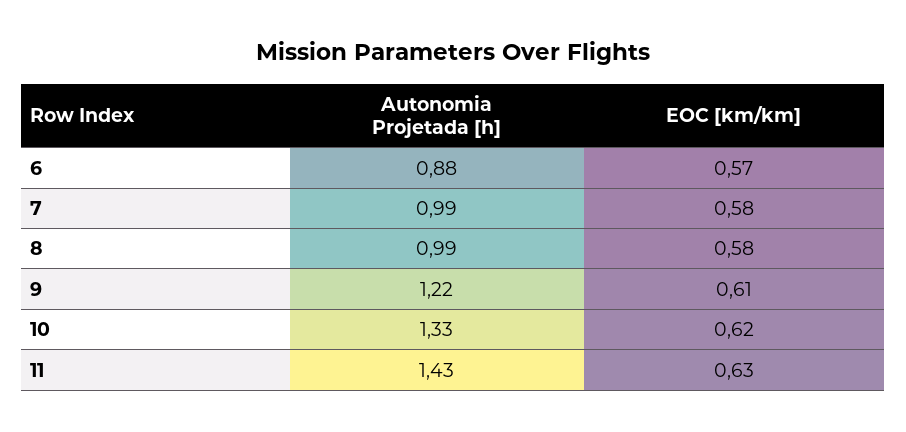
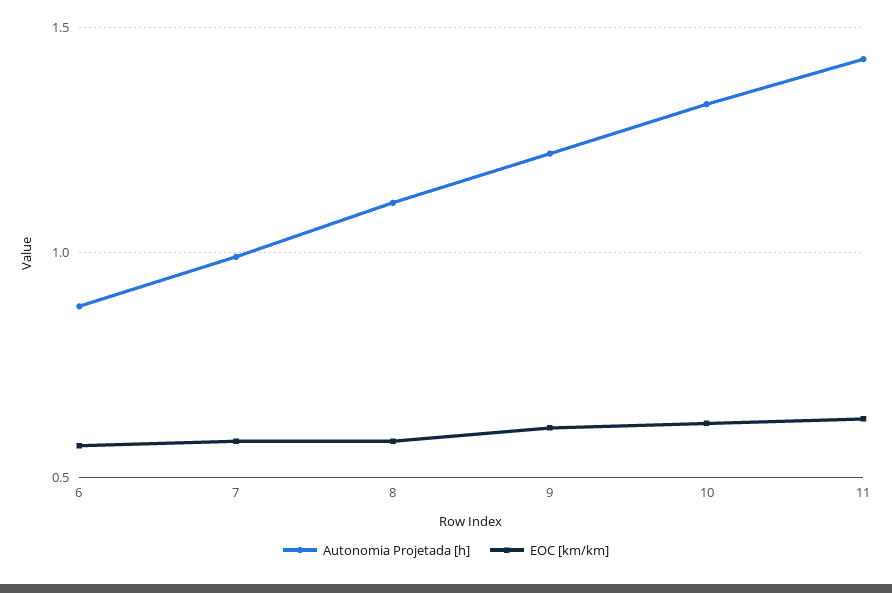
Autonomia Projetada [h], 8: 0.99 -> 1.1

